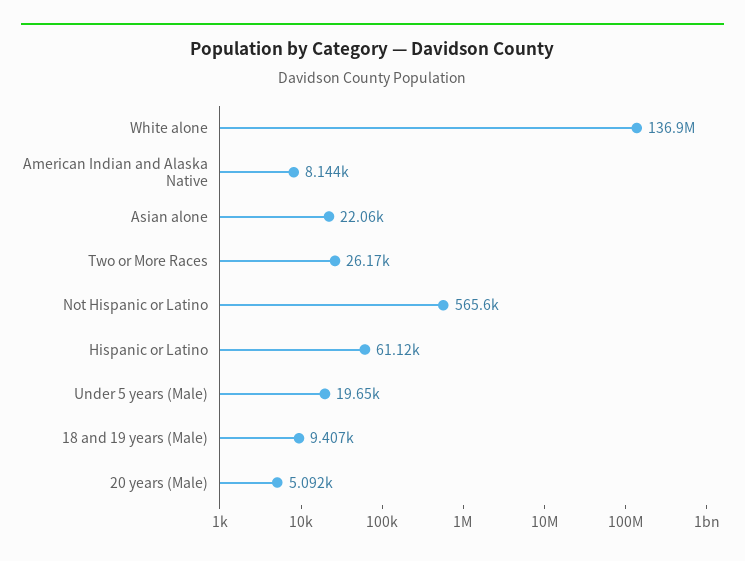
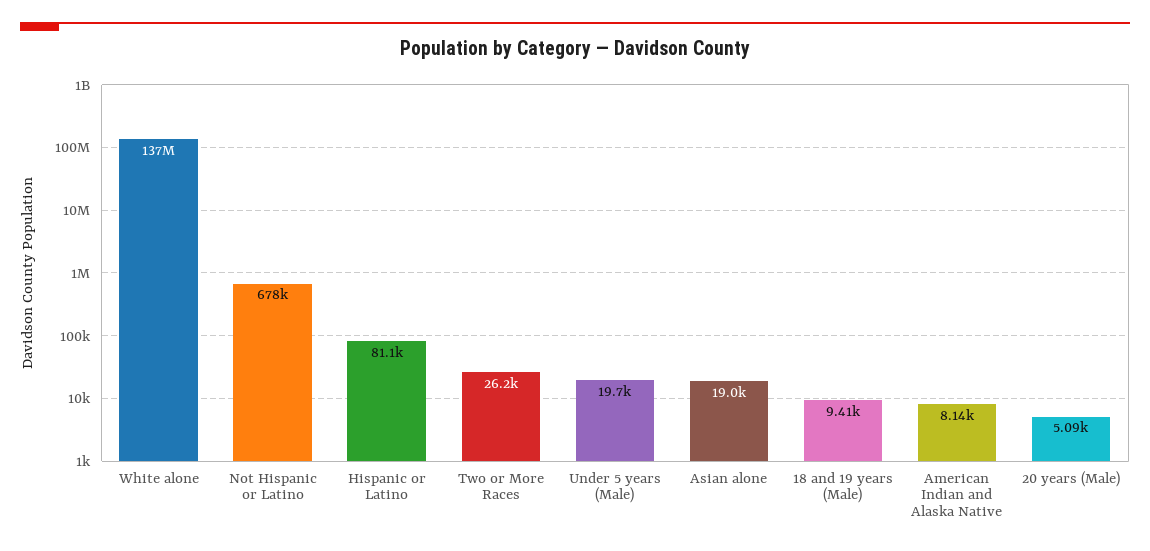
Asian alone: 22060 -> 19000
Not Hispanic or Latino: 565600 -> 678000
Hispanic or Latino: 61120 -> 81100

